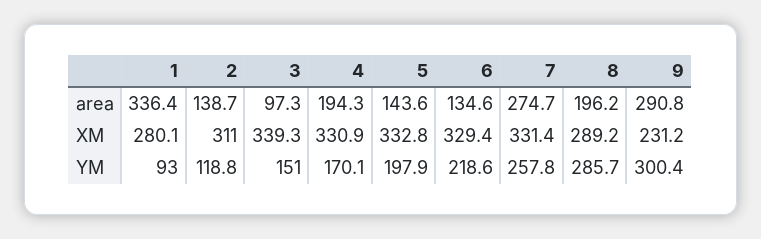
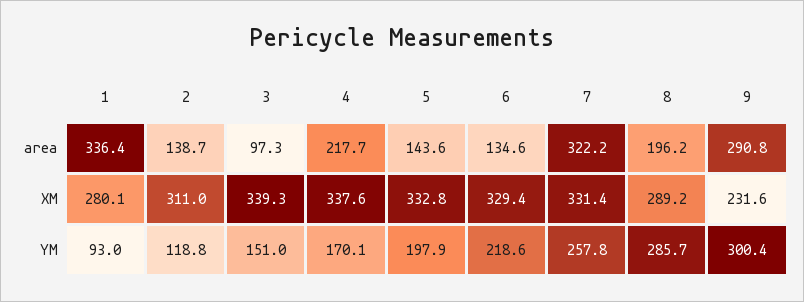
4, area: 194.3 -> 217.7
7, area: 274.7 -> 322.2
4, XM: 330.9 -> 337.6
9, XM: 231.2 -> 231.6

